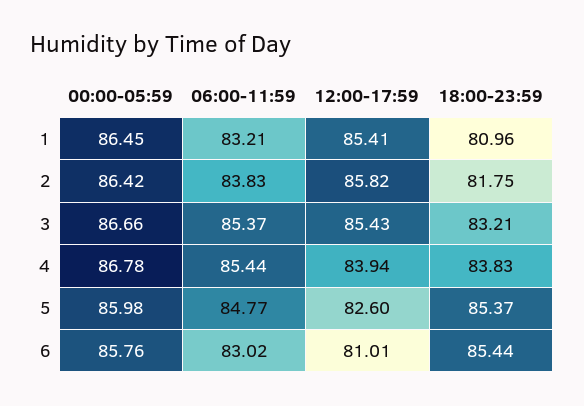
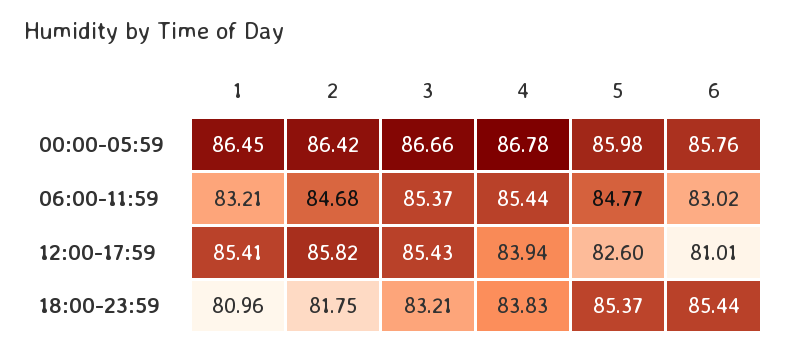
06:00-11:59, 2: 83.83 -> 84.68

